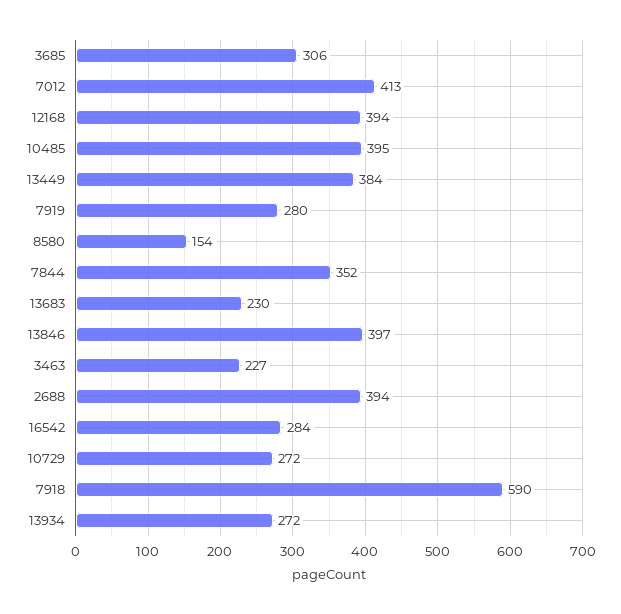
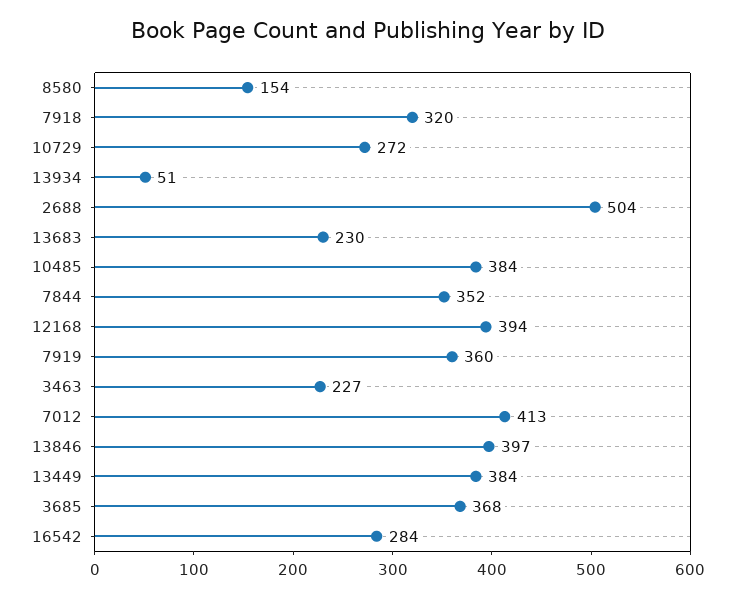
3685: 306 -> 368
10485: 395 -> 384
7919: 280 -> 360
2688: 394 -> 504
7918: 590 -> 320
13934: 272 -> 51

